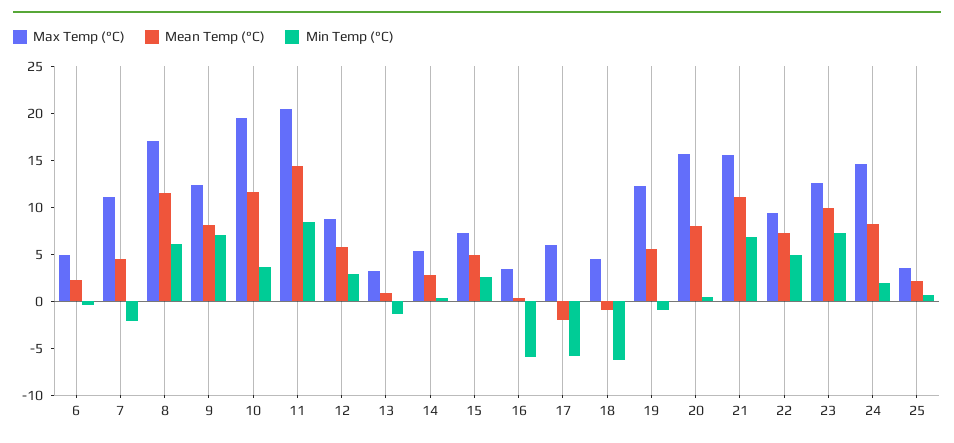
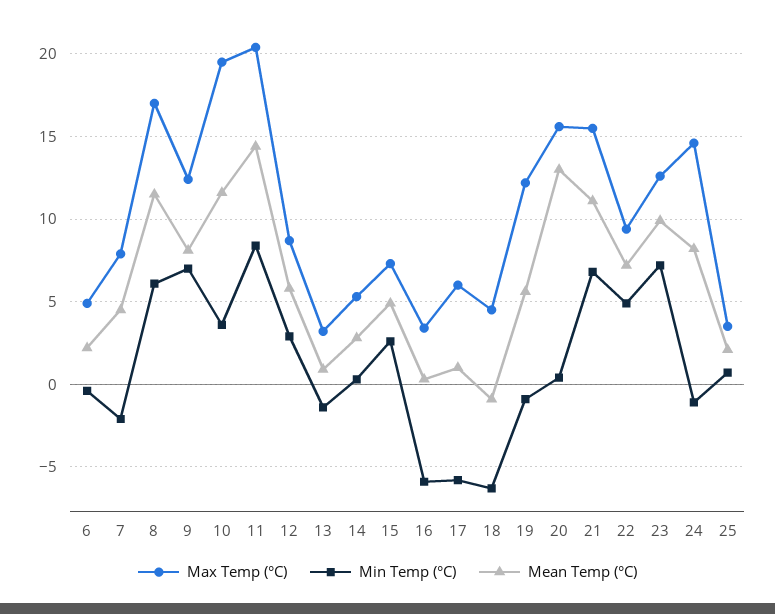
Max Temp (°C), 7: 11 -> 8
Mean Temp (°C), 17: -2 -> 1
Mean Temp (°C), 20: 8 -> 13
Min Temp (°C), 24: 2 -> -1

